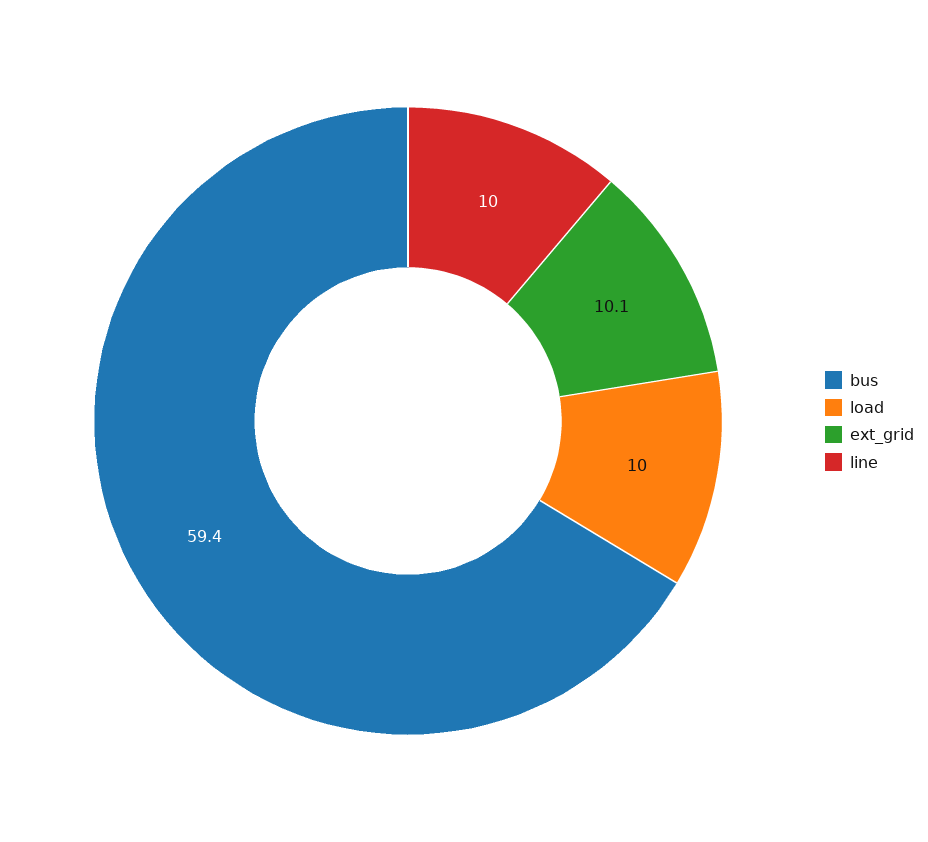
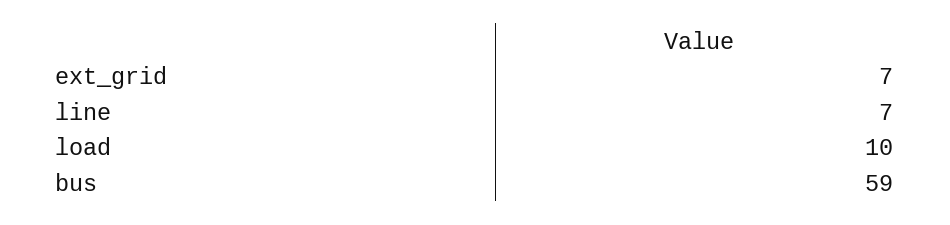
ext_grid: 10.1 -> 7
line: 10 -> 7

